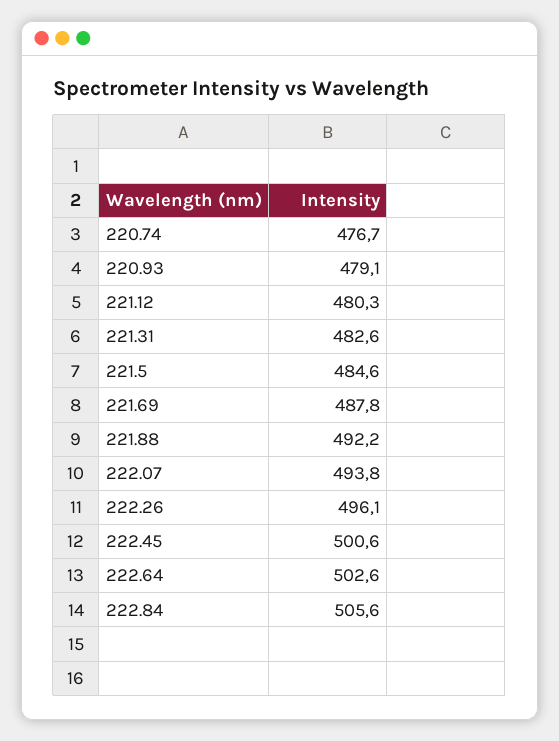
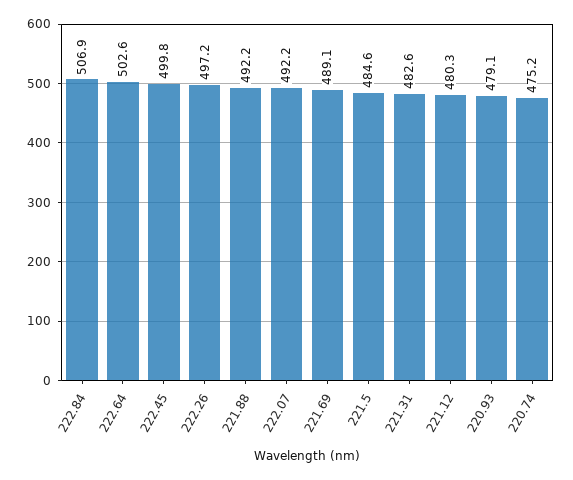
220.74: 476.7 -> 475.2
221.69: 487.8 -> 489.1
222.07: 493.8 -> 492.2
222.26: 496.1 -> 497.2
222.45: 500.6 -> 499.8
222.84: 505.6 -> 506.9

